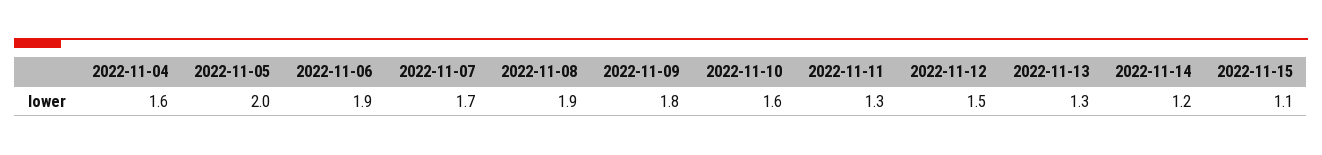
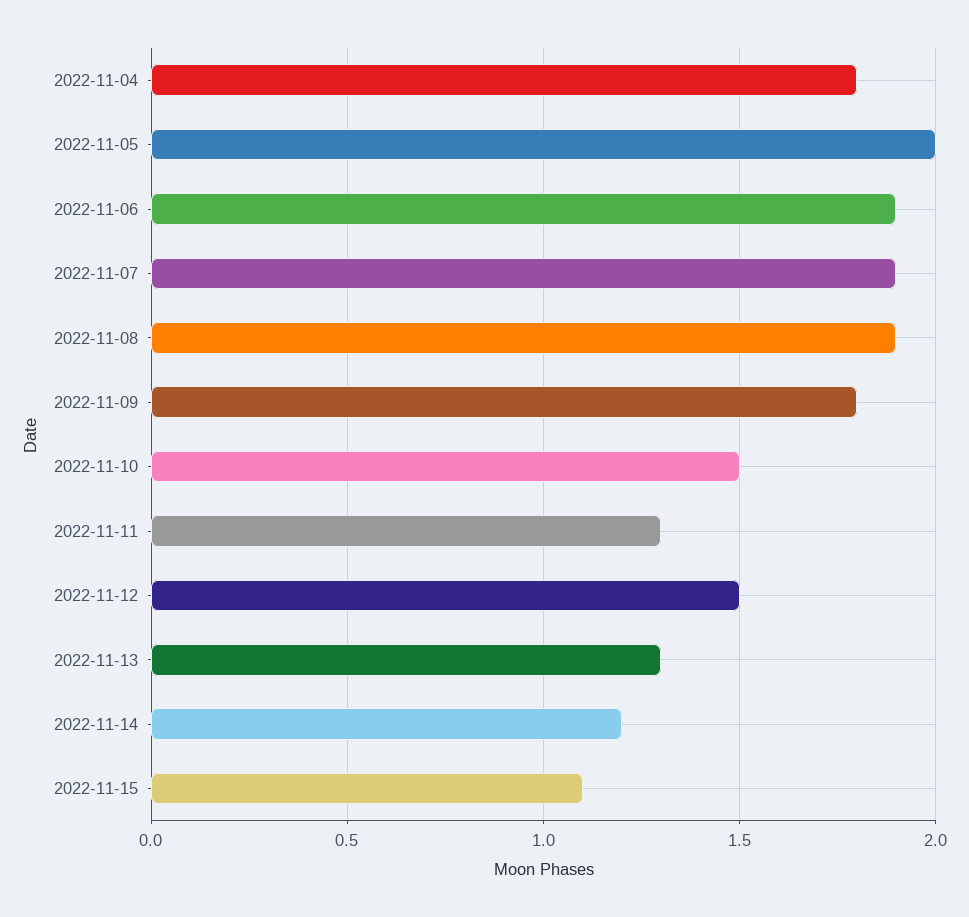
2022-11-04: 1.6 -> 1.8
2022-11-07: 1.7 -> 1.9
2022-11-10: 1.6 -> 1.5

